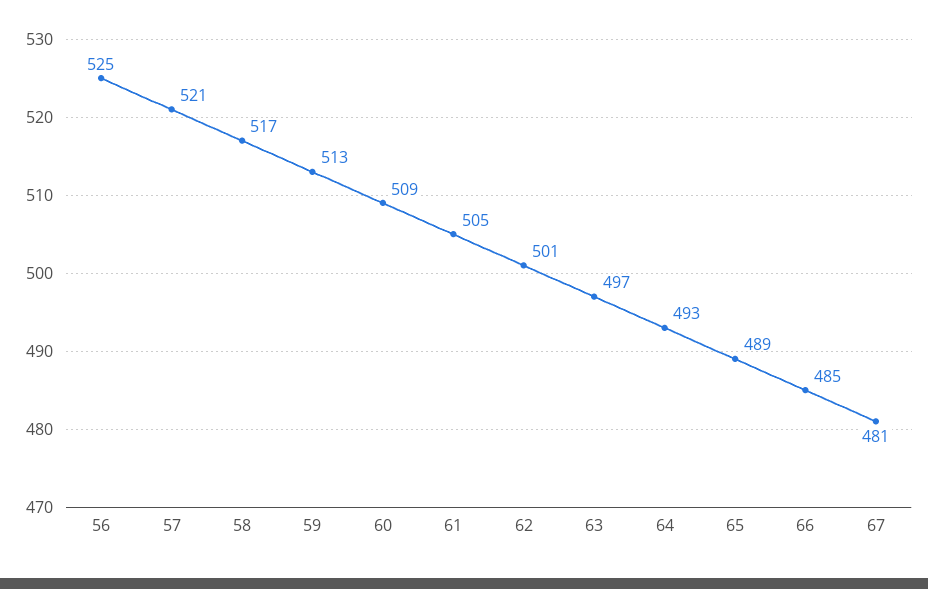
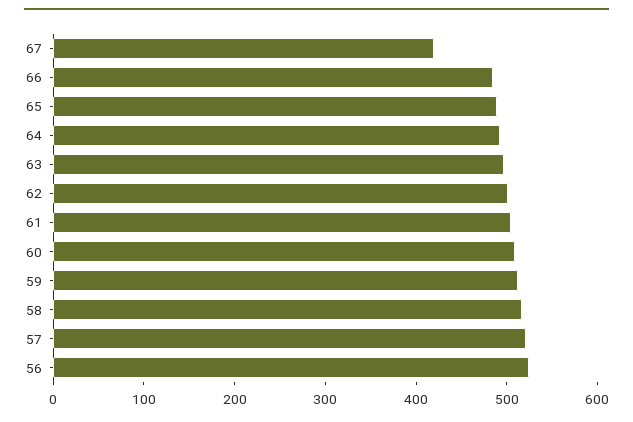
67: 481 -> 420

